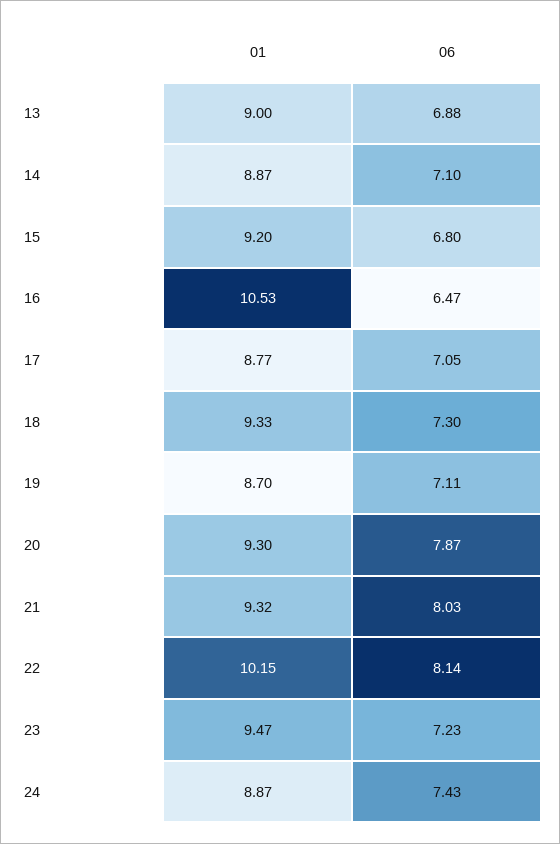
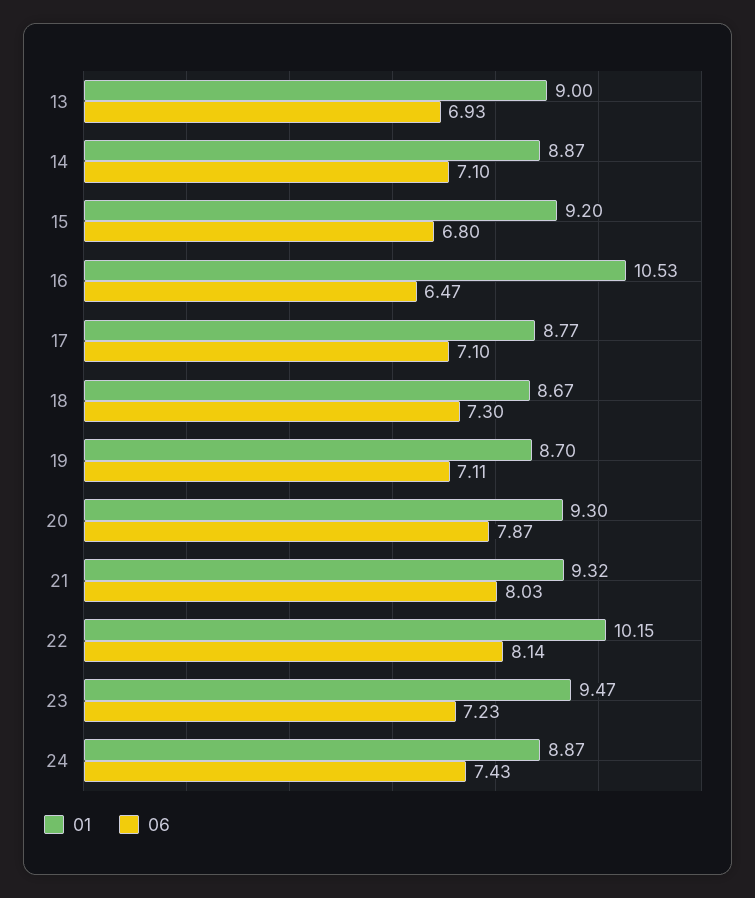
06, 13: 6.88 -> 6.93
06, 17: 7.05 -> 7.1
01, 18: 9.33 -> 8.67

